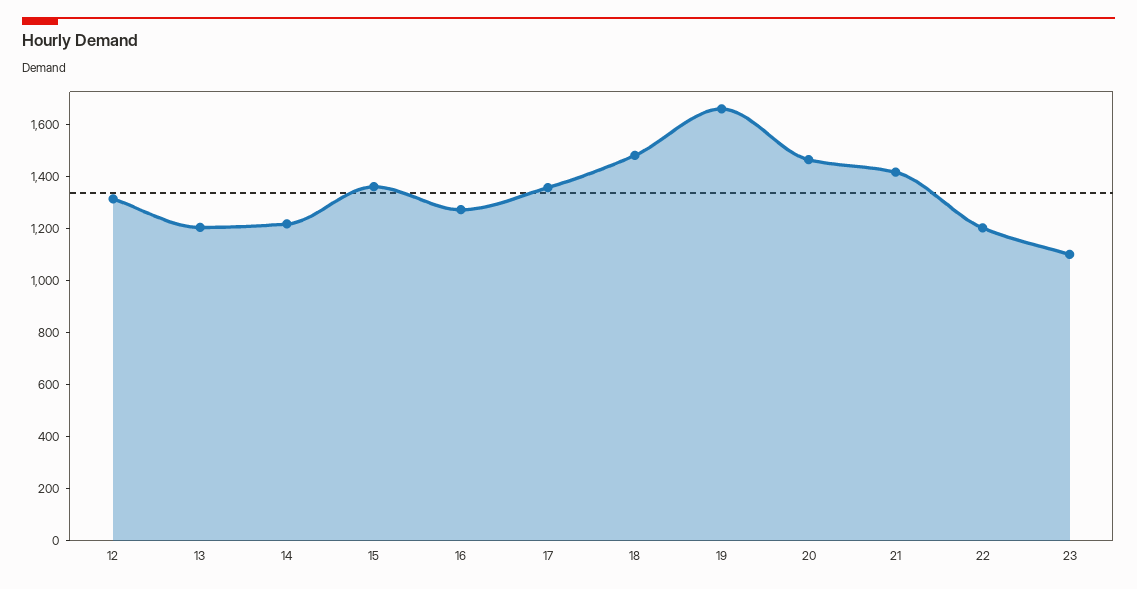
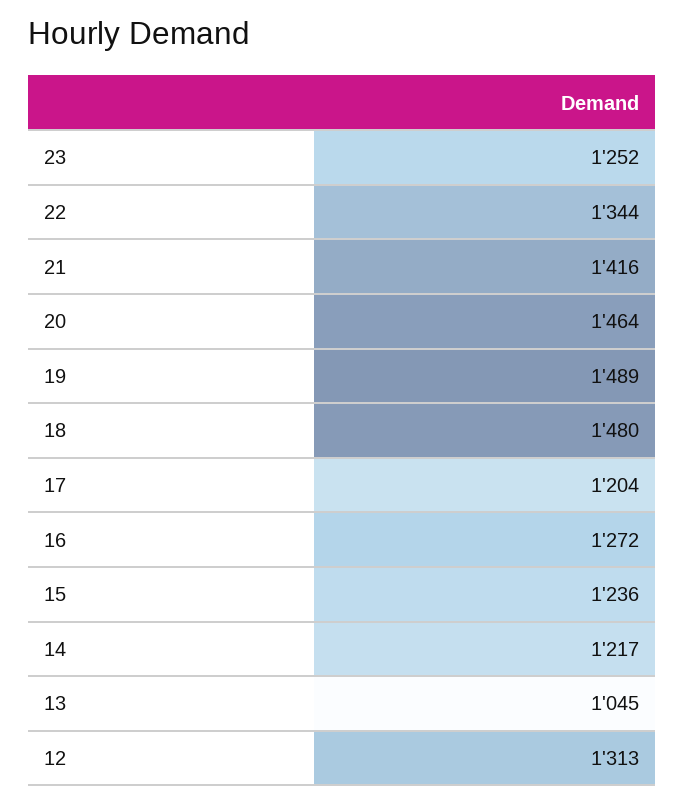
13: 1200 -> 1045
15: 1350 -> 1236
17: 1350 -> 1204
19: 1650 -> 1489
22: 1200 -> 1344
23: 1100 -> 1252

